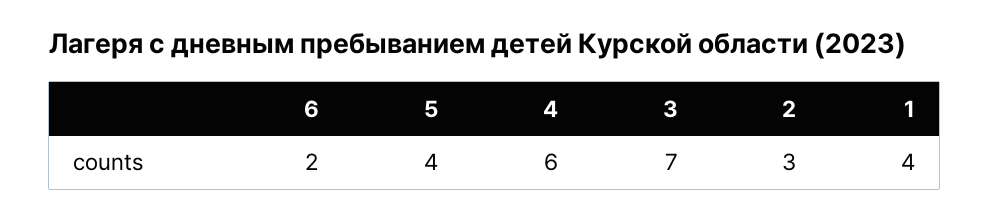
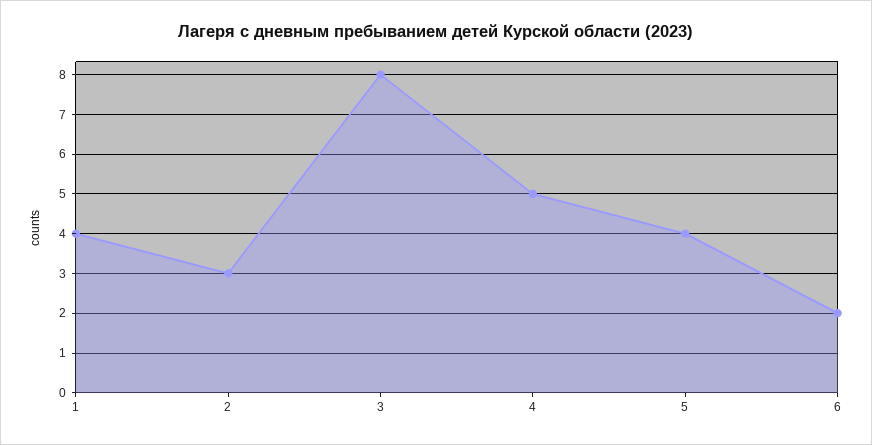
4: 6 -> 5
3: 7 -> 8

